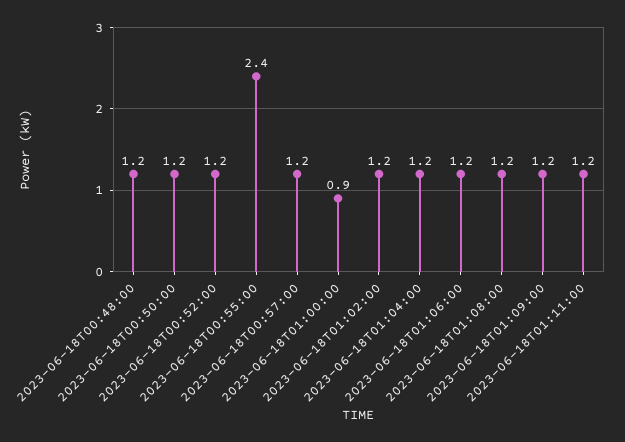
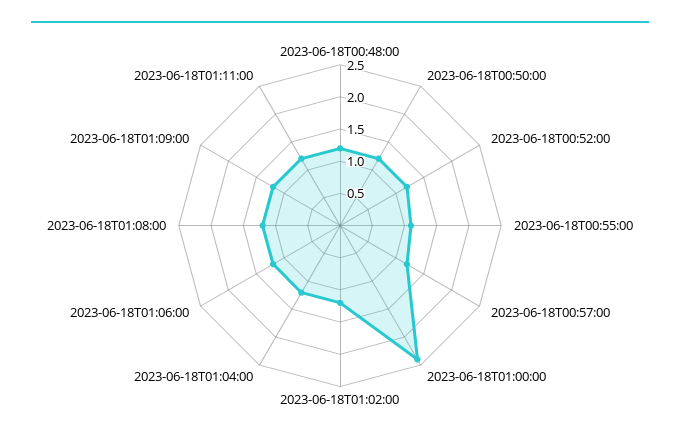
2023-06-18T00:55:00: 2.4 -> 1
2023-06-18T01:00:00: 0.9 -> 2.5

